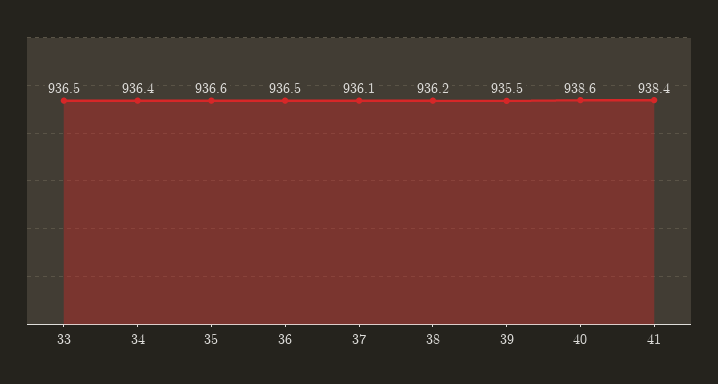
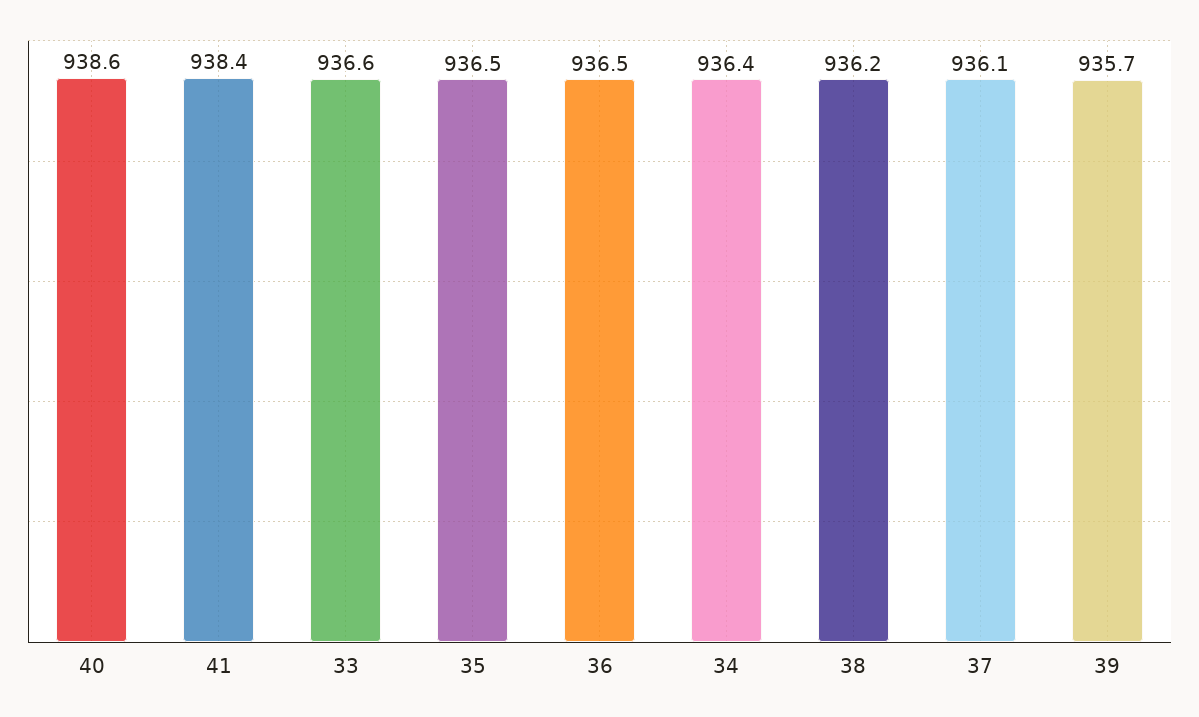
33: 936.5 -> 936.6
35: 936.6 -> 936.5
39: 935.5 -> 935.7

